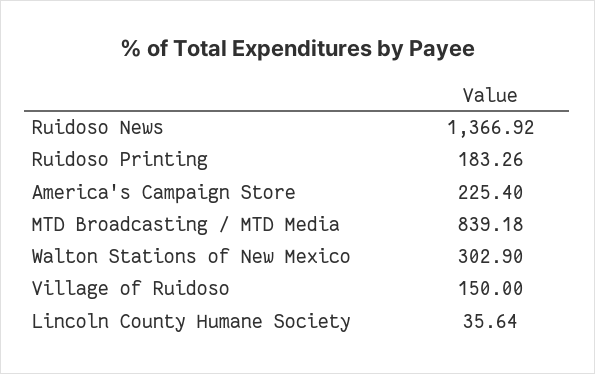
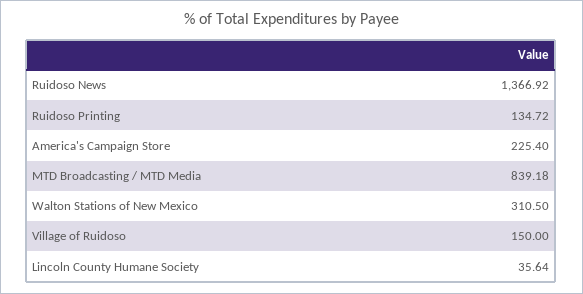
Ruidoso Printing: 183.26 -> 134.72
Walton Stations of New Mexico: 302.9 -> 310.5

